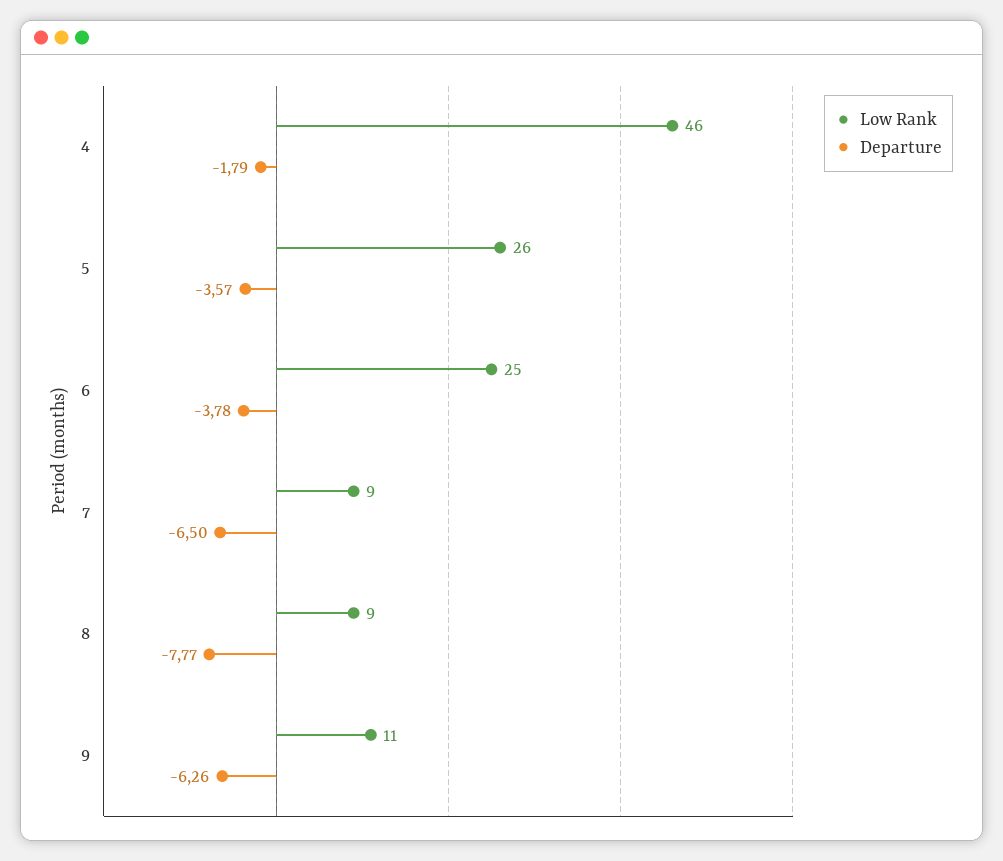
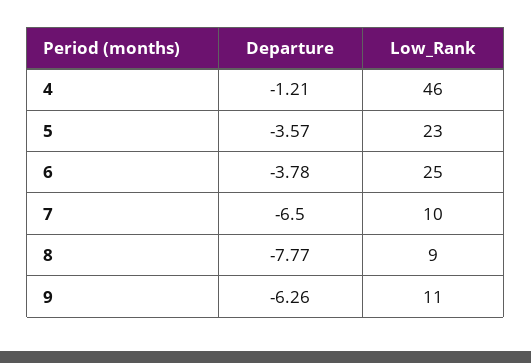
Departure, 4: -1.79 -> -1.21
Low Rank, 5: 26 -> 23
Low Rank, 7: 9 -> 10

